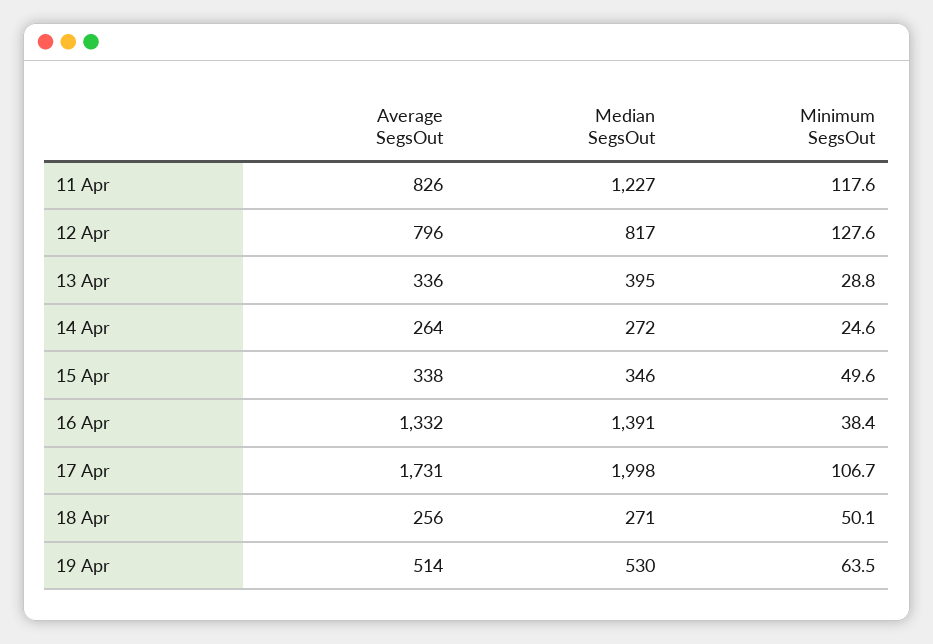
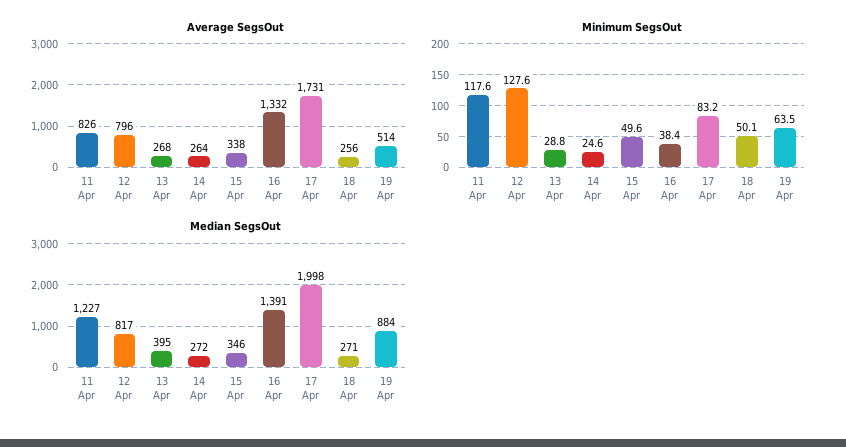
Average SegsOut, 13 Apr: 336 -> 268
Minimum SegsOut, 17 Apr: 106.7 -> 83.2
Median SegsOut, 19 Apr: 530 -> 884

